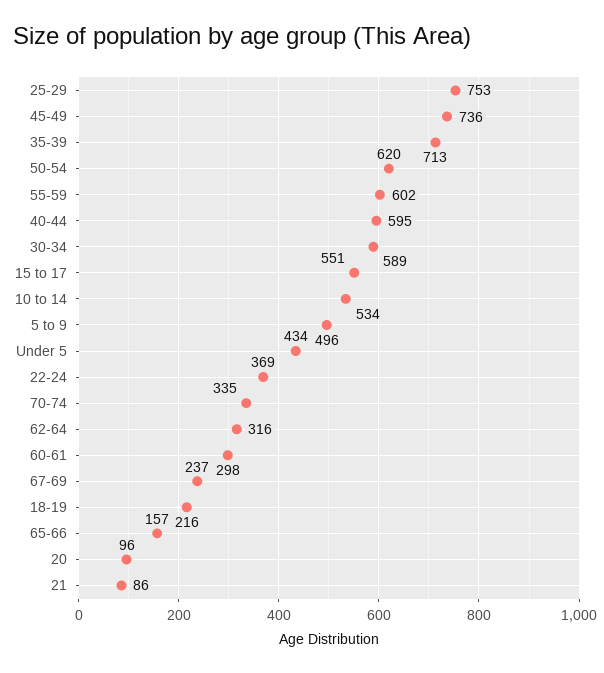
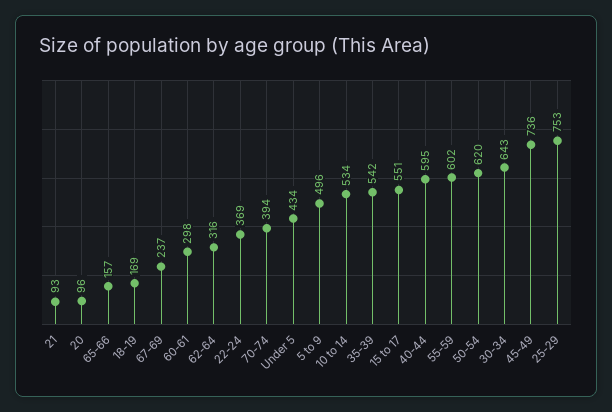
35-39: 713 -> 542
30-34: 589 -> 643
70-74: 335 -> 394
18-19: 216 -> 169
21: 86 -> 93

